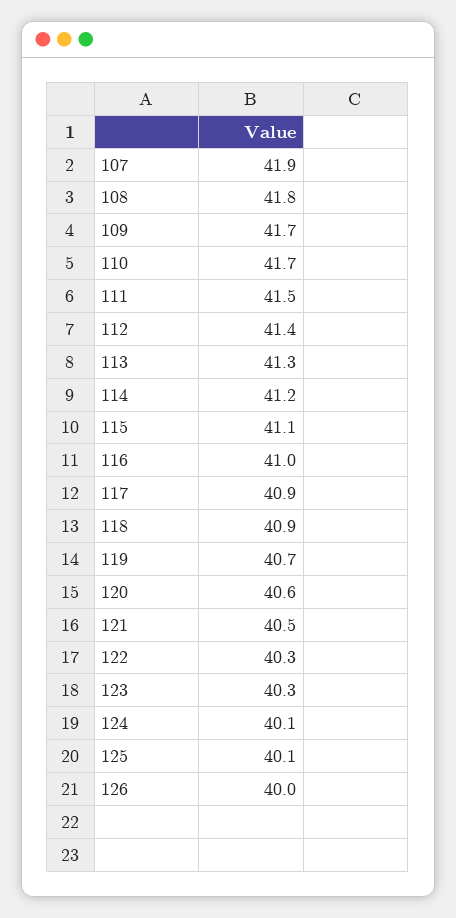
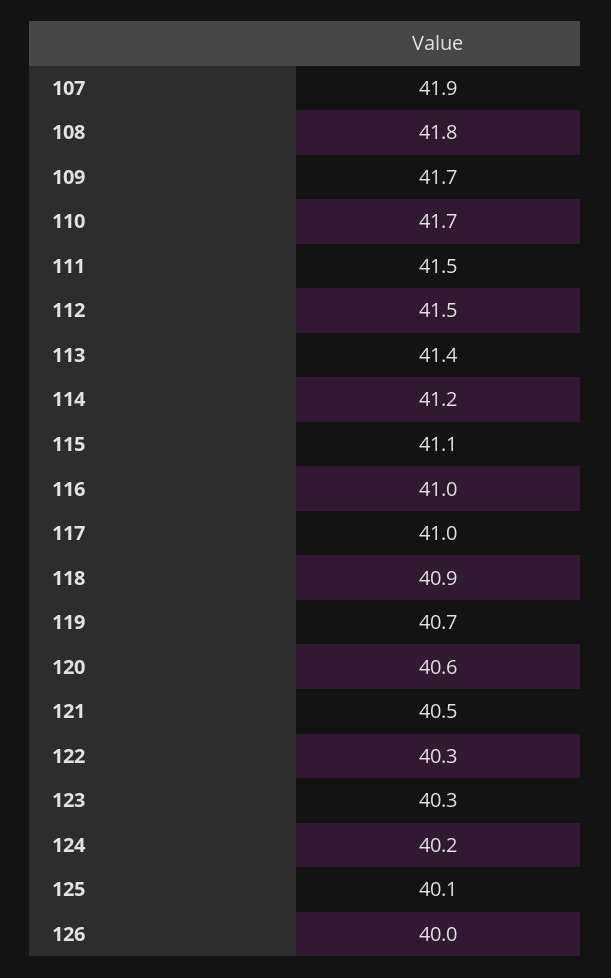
112: 41.4 -> 41.5
113: 41.3 -> 41.4
117: 40.9 -> 41
124: 40.1 -> 40.2

